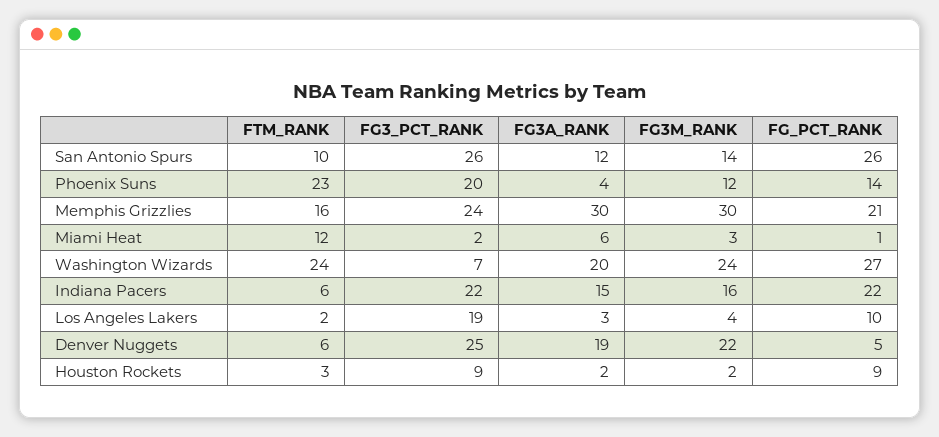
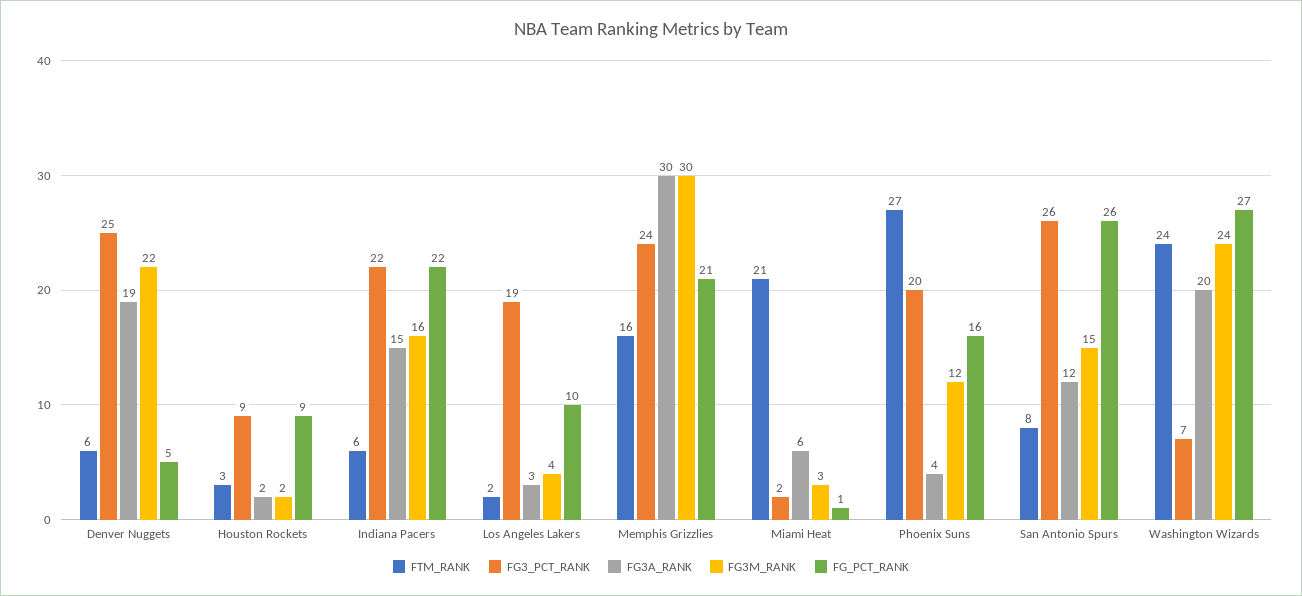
FTM_RANK, San Antonio Spurs: 10 -> 8
FG3M_RANK, San Antonio Spurs: 14 -> 15
FTM_RANK, Phoenix Suns: 23 -> 27
FG_PCT_RANK, Phoenix Suns: 14 -> 16
FTM_RANK, Miami Heat: 12 -> 21

